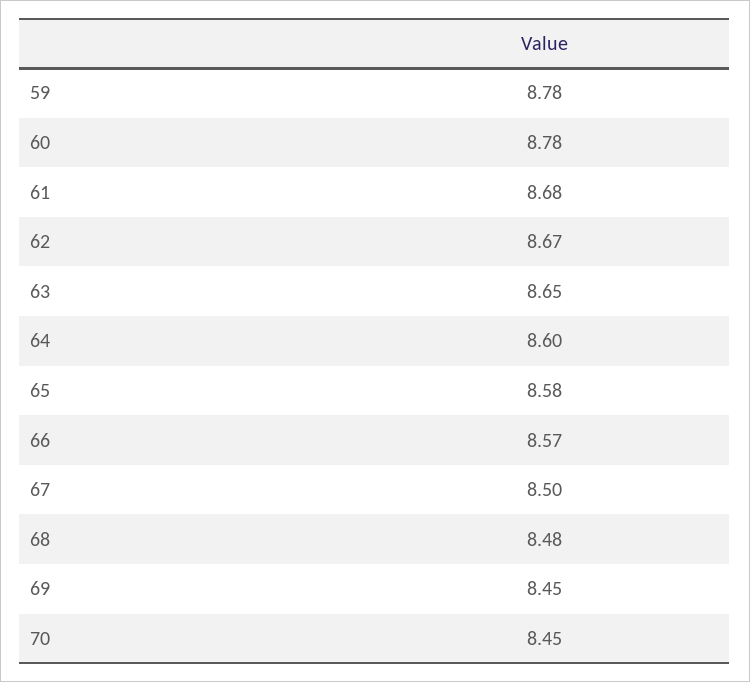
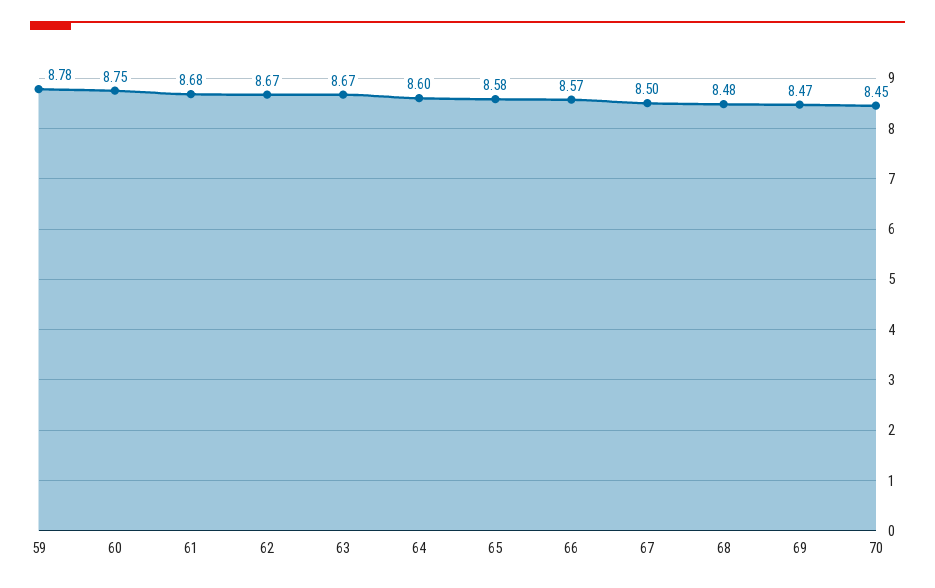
60: 8.78 -> 8.75
63: 8.65 -> 8.67
69: 8.45 -> 8.47

